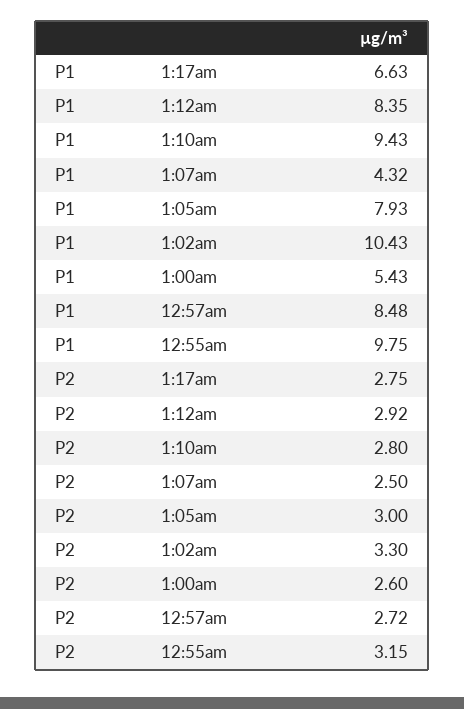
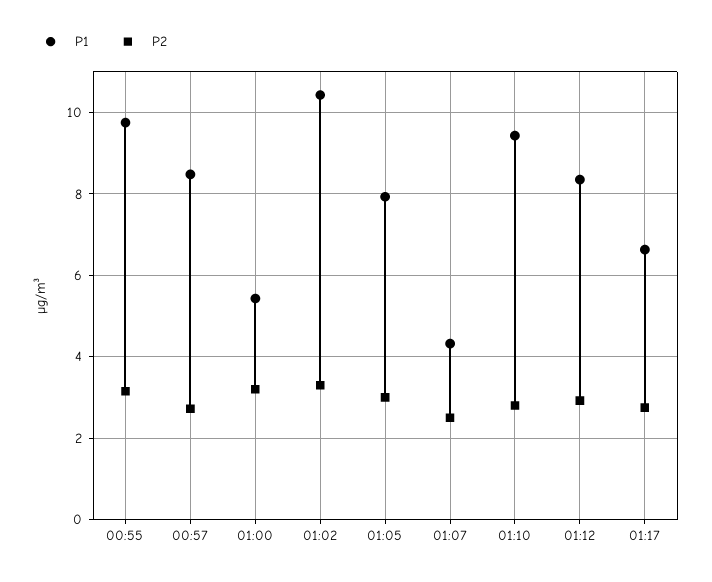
P2, 1:00am: 2.6 -> 3.2

